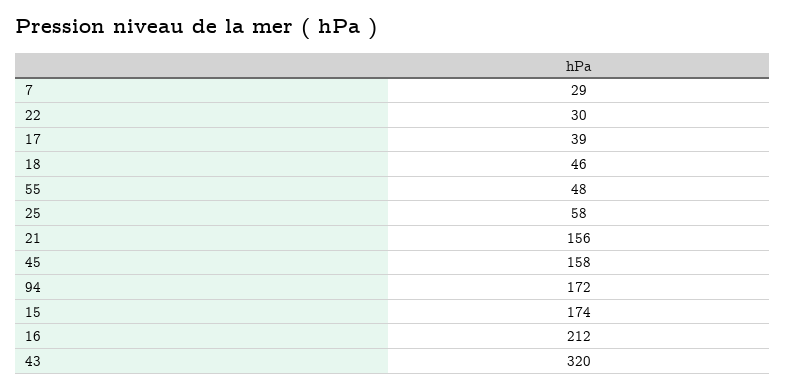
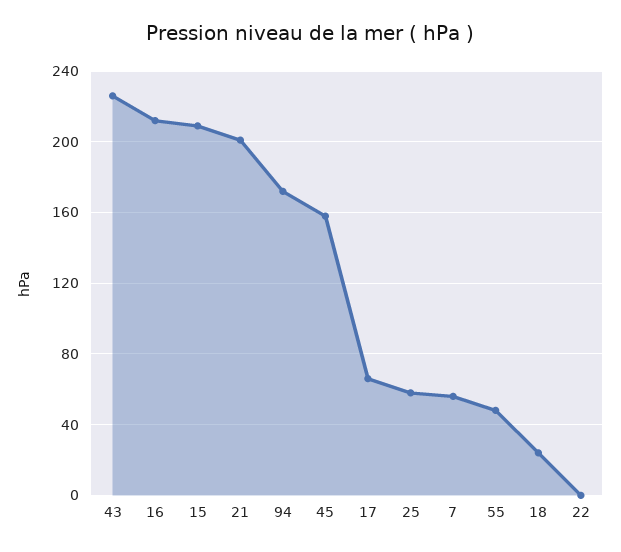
7: 29 -> 55
22: 30 -> 0
17: 39 -> 65
18: 46 -> 25
21: 156 -> 200
15: 174 -> 210
43: 320 -> 225

